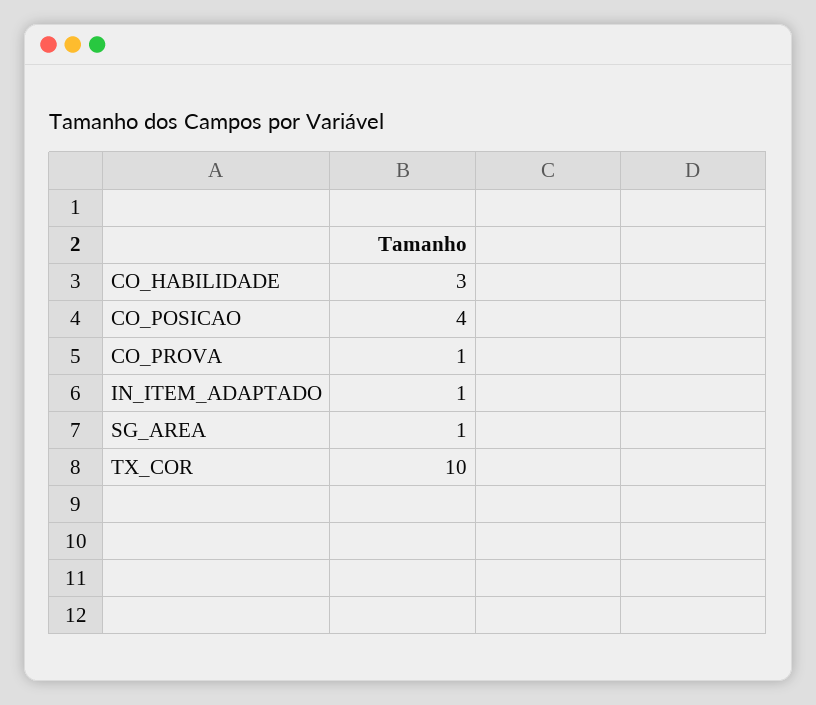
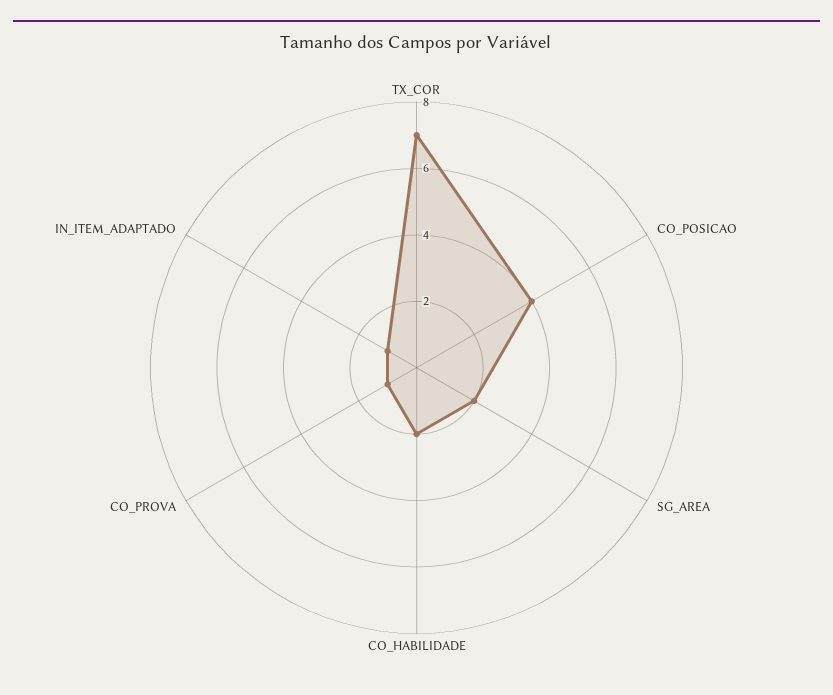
CO_HABILIDADE: 3 -> 2
SG_AREA: 1 -> 2
TX_COR: 10 -> 7

